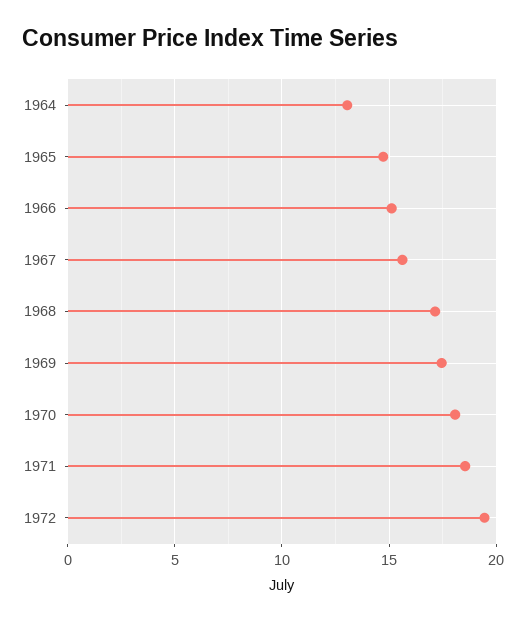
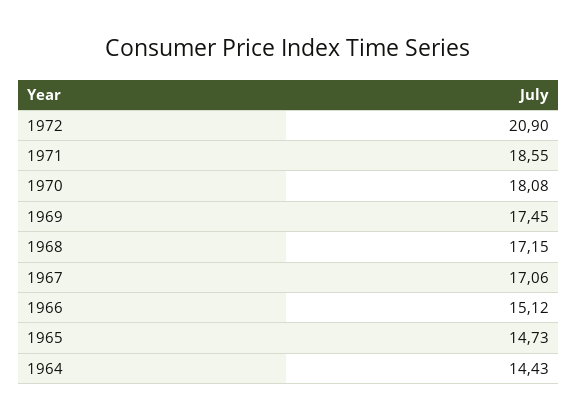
1964: 13 -> 14.43
1967: 15.5 -> 17.06
1972: 19.5 -> 20.9

